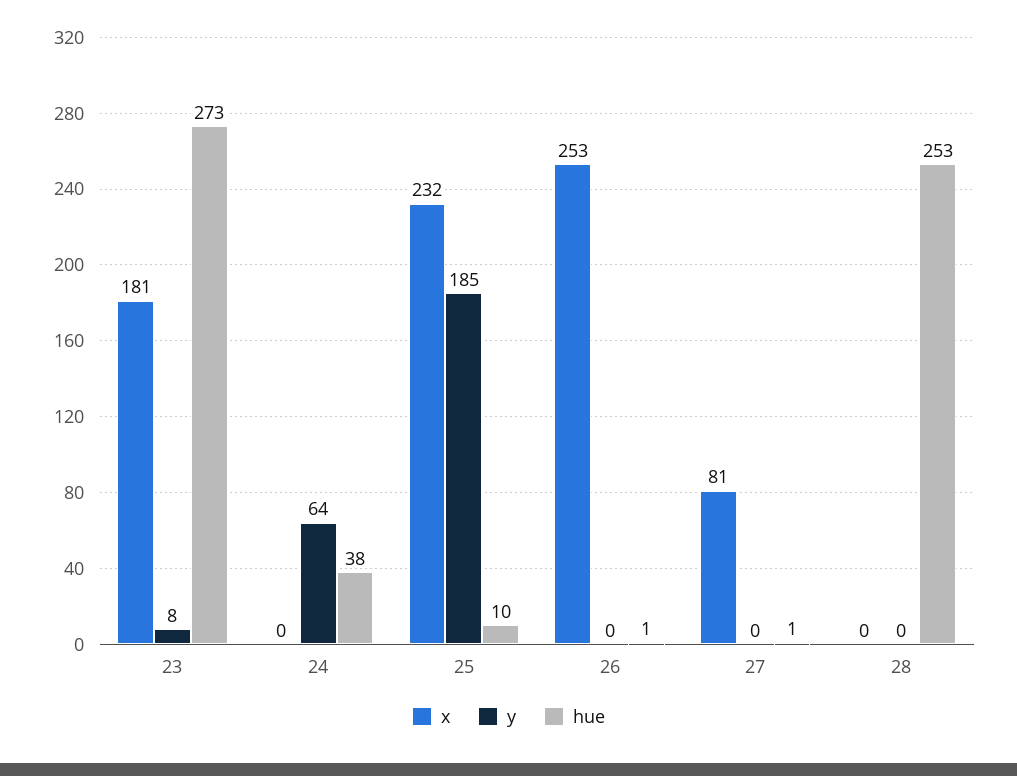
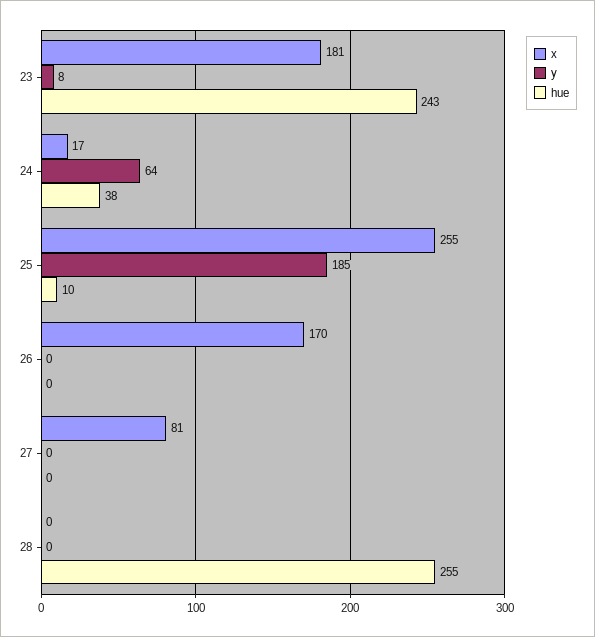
hue, 23: 273 -> 243
x, 24: 0 -> 17
x, 25: 232 -> 255
x, 26: 253 -> 170
hue, 26: 1 -> 0
hue, 27: 1 -> 0
hue, 28: 253 -> 255

